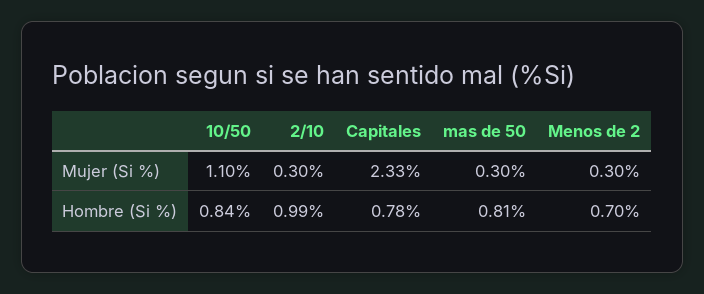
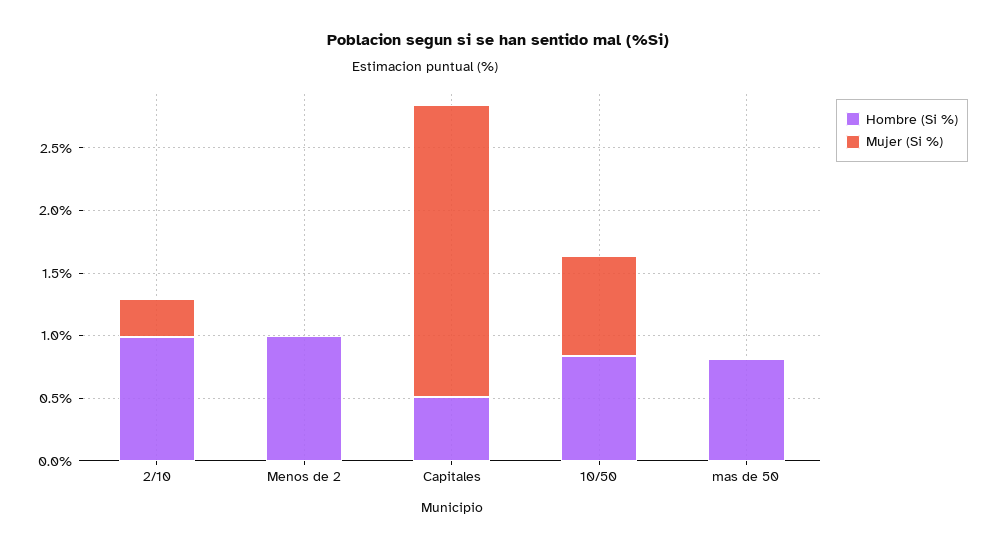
Mujer (Si %), 10/50: 1.1 -> 0.8
Mujer (Si %), mas de 50: 0.3 -> 0
Mujer (Si %), Menos de 2: 0.3 -> 0
Hombre (Si %), Capitales: 0.78 -> 0.5
Hombre (Si %), Menos de 2: 0.7 -> 1

